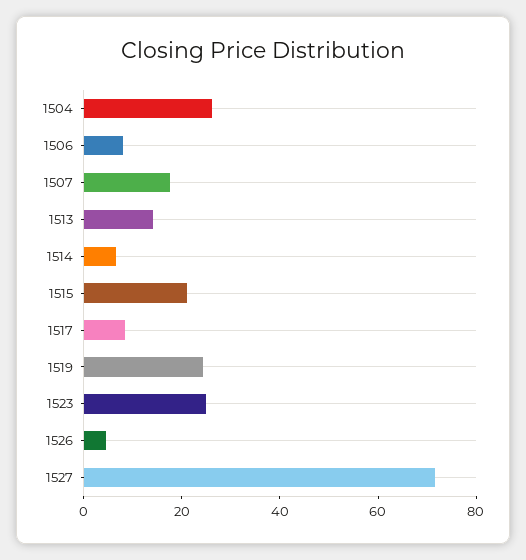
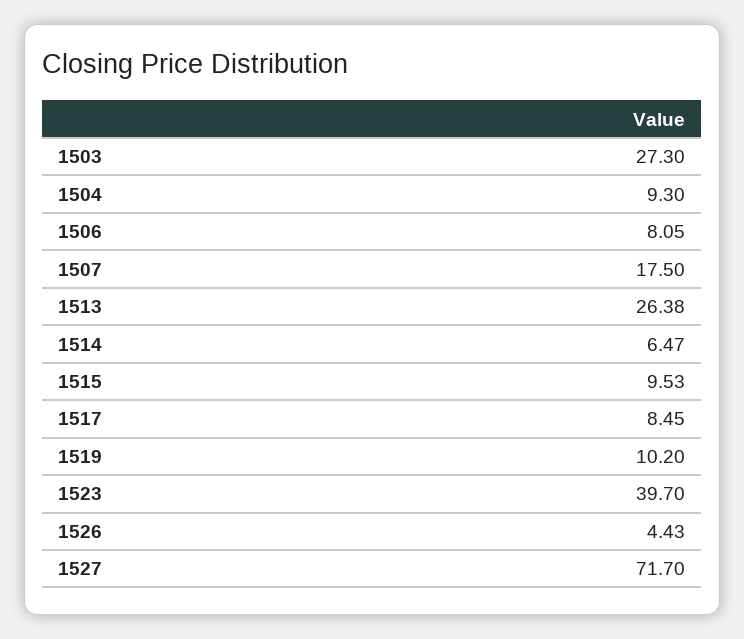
1504: 25 -> 9.3
1513: 15 -> 26.38
1515: 20 -> 9.53
1519: 25 -> 10.2
1523: 25 -> 39.7
1503: none -> 27.3

